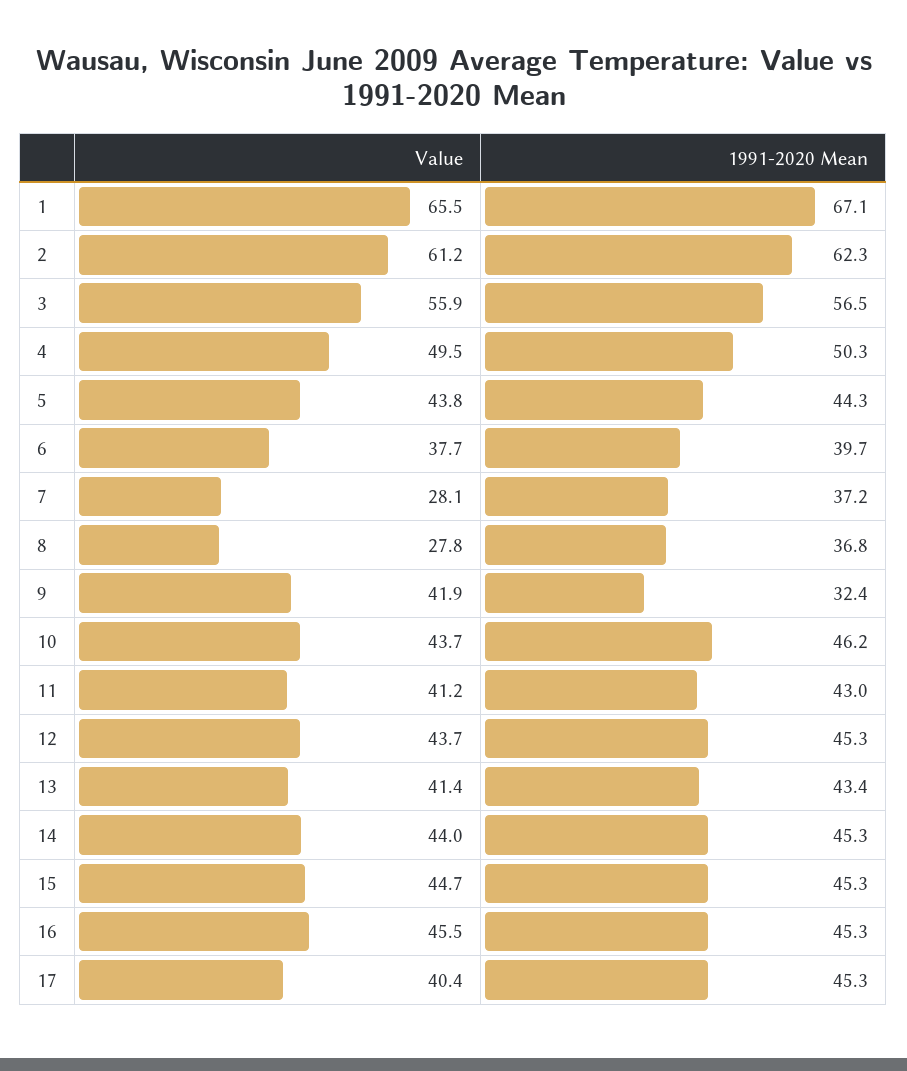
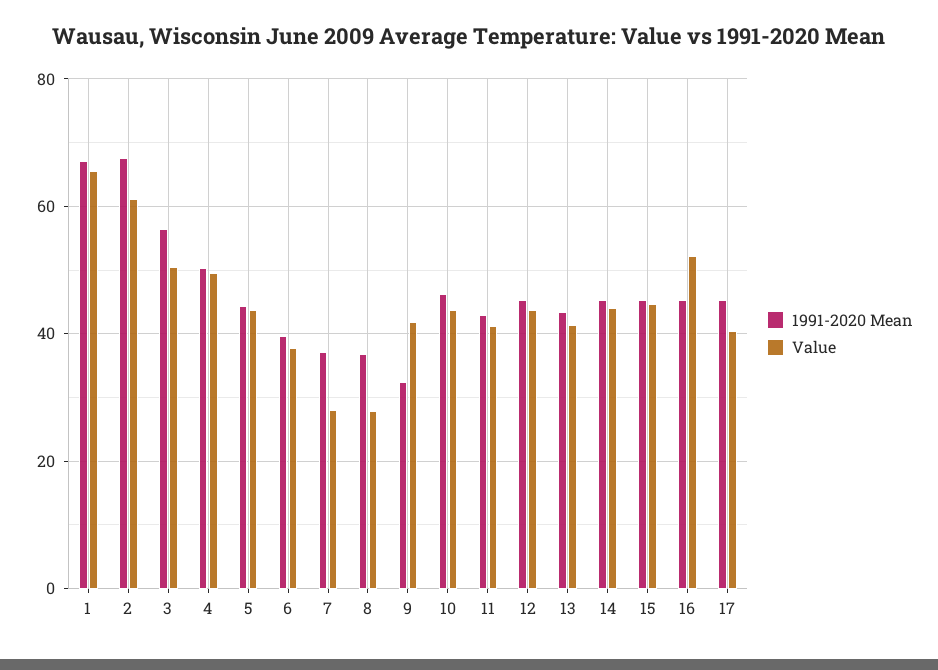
1991-2020 Mean, 2: 62.3 -> 68
Value, 3: 55.9 -> 50
Value, 16: 45.5 -> 52

